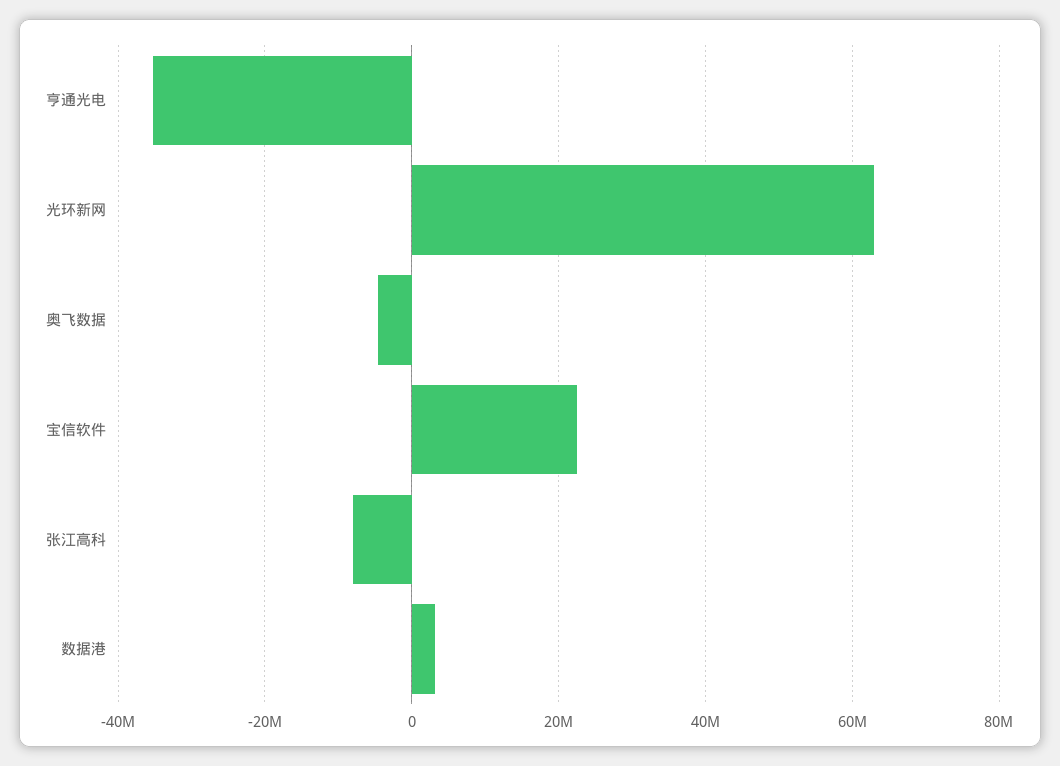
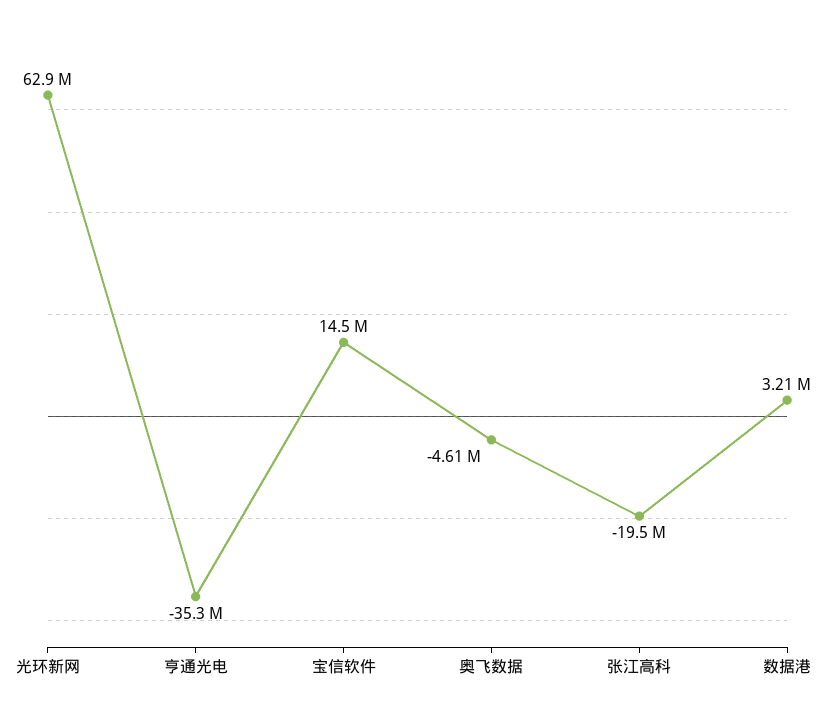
宝信软件: 22000000 -> 14500000
张江高科: -8000000 -> -19500000

